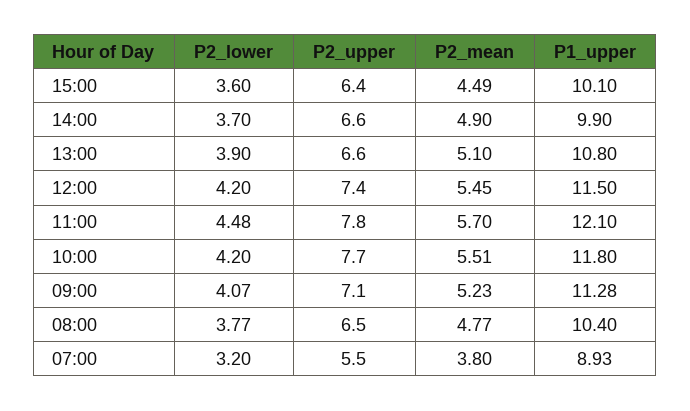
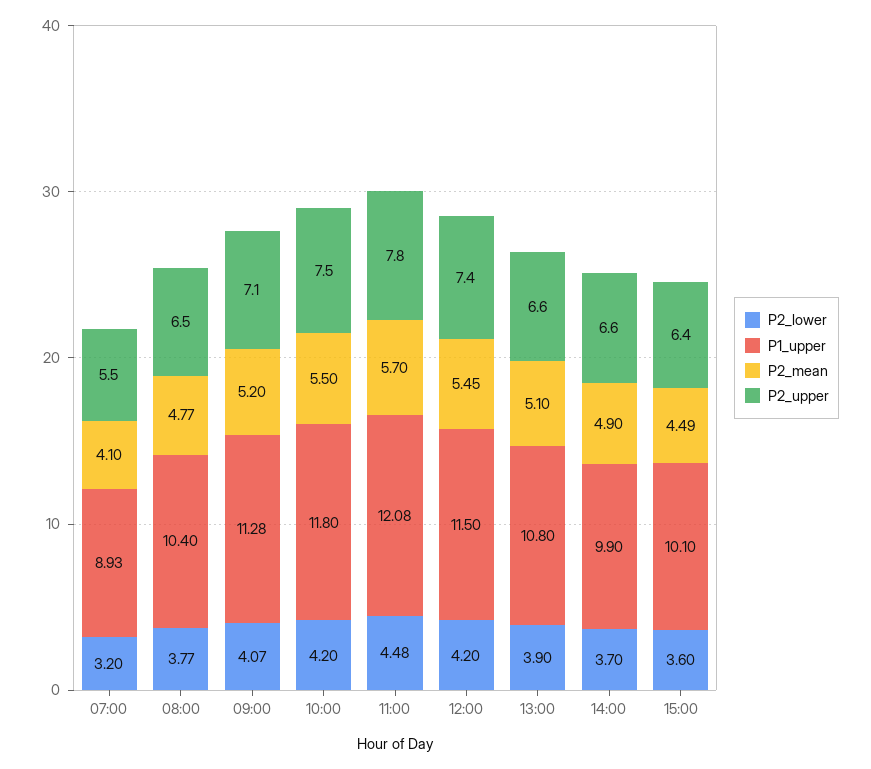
P1_upper, 11:00: 12.1 -> 12.08
P2_upper, 10:00: 7.7 -> 7.5
P2_mean, 10:00: 5.51 -> 5.5
P2_mean, 09:00: 5.23 -> 5.2
P2_mean, 07:00: 3.8 -> 4.1

